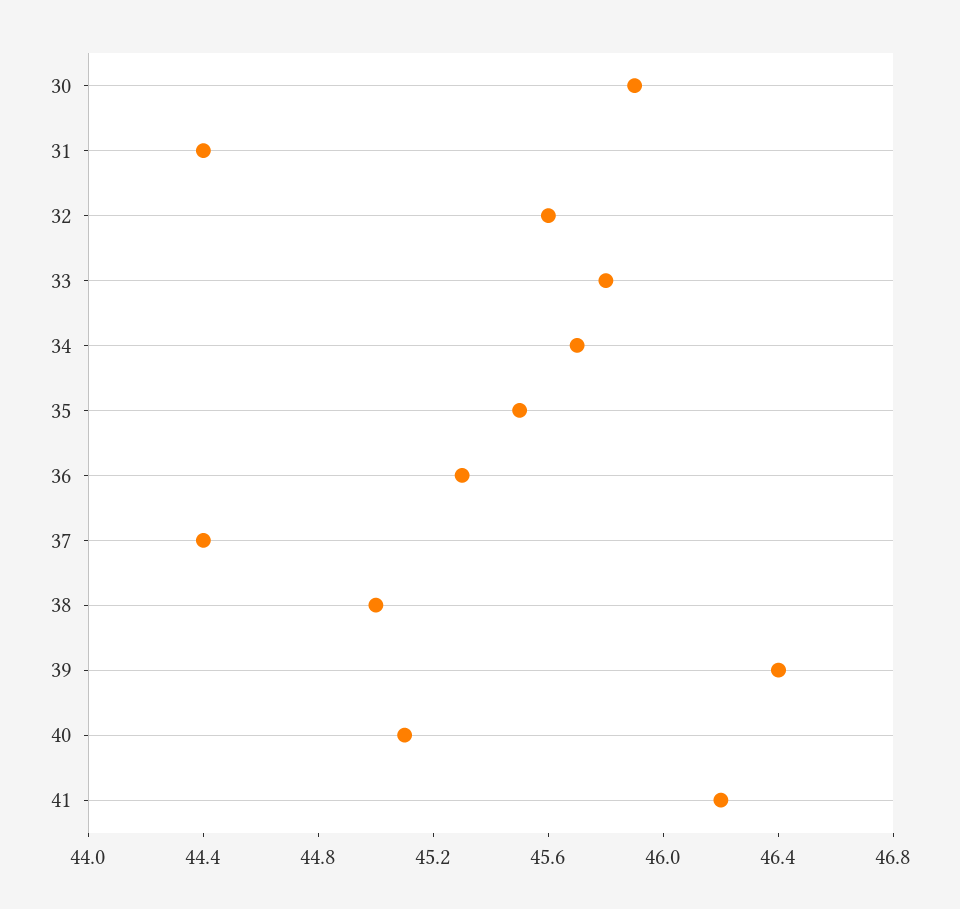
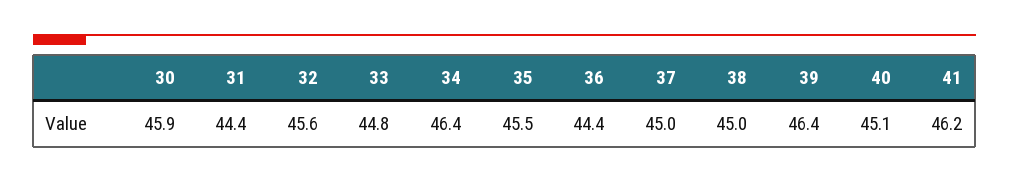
33: 45.8 -> 44.8
34: 45.7 -> 46.4
36: 45.3 -> 44.4
37: 44.4 -> 45

